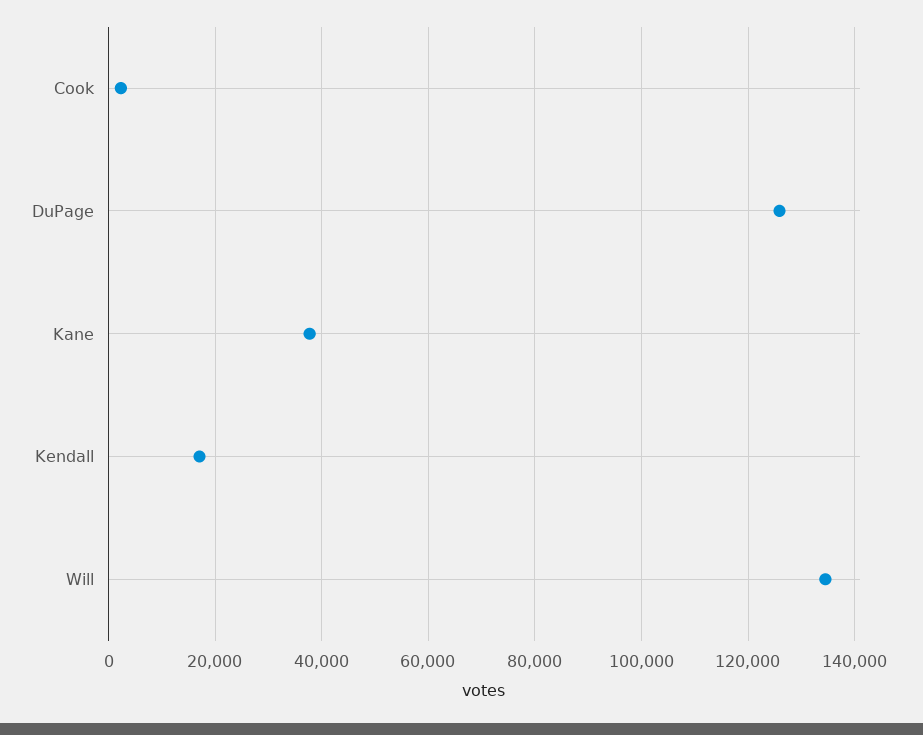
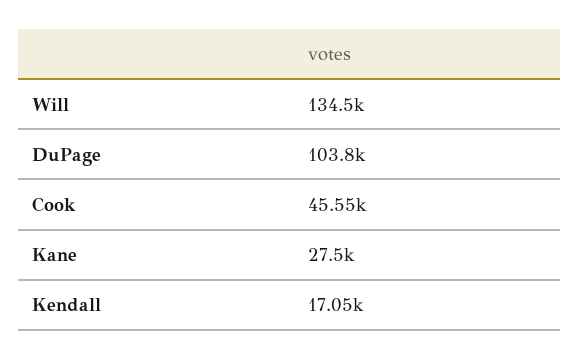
Cook: 2000 -> 45550
DuPage: 126000 -> 103800
Kane: 38000 -> 27500

